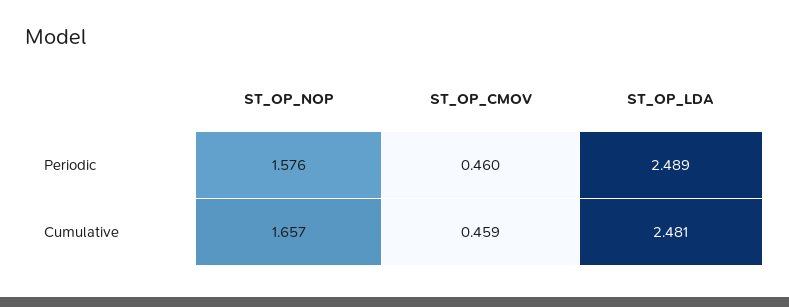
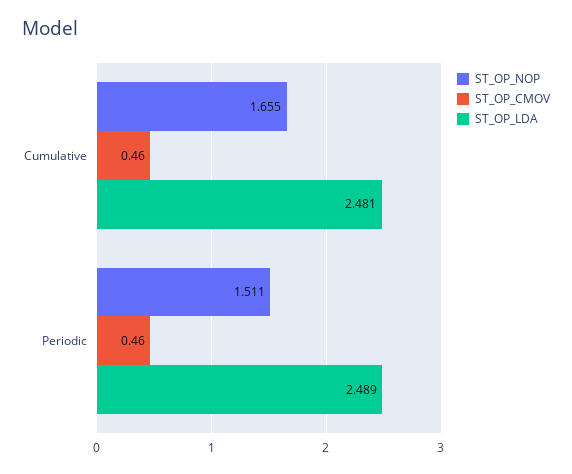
ST_OP_NOP, Periodic: 1.576 -> 1.511
ST_OP_NOP, Cumulative: 1.657 -> 1.655
ST_OP_CMOV, Cumulative: 0.459 -> 0.46

